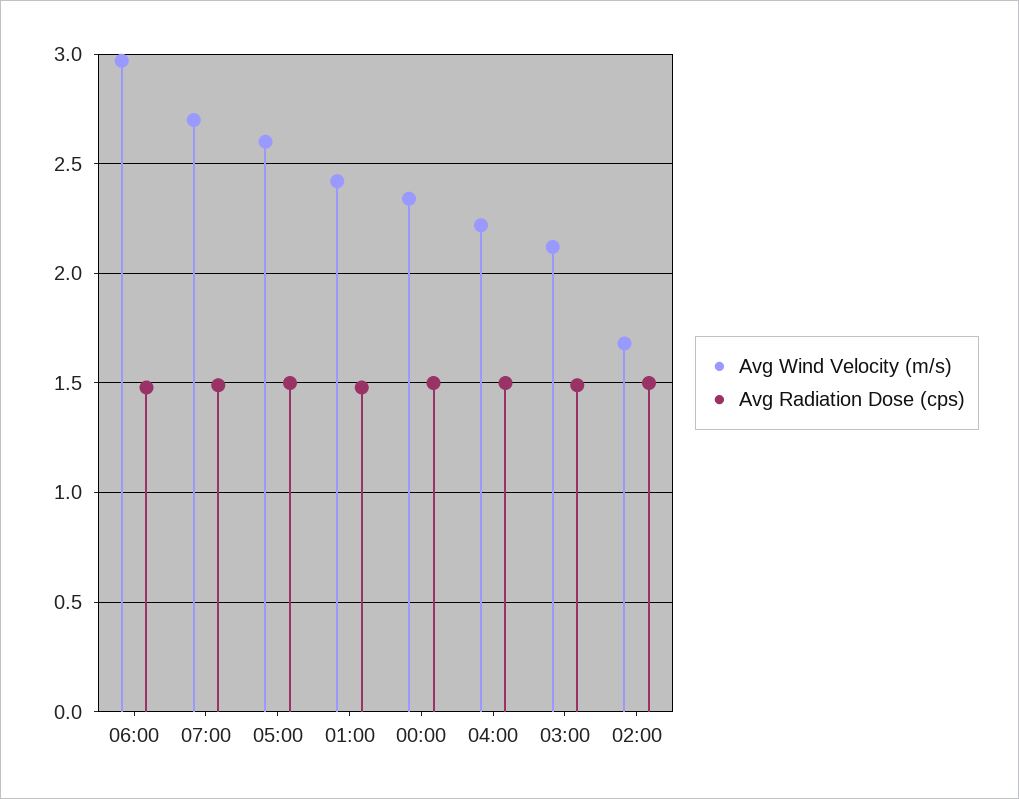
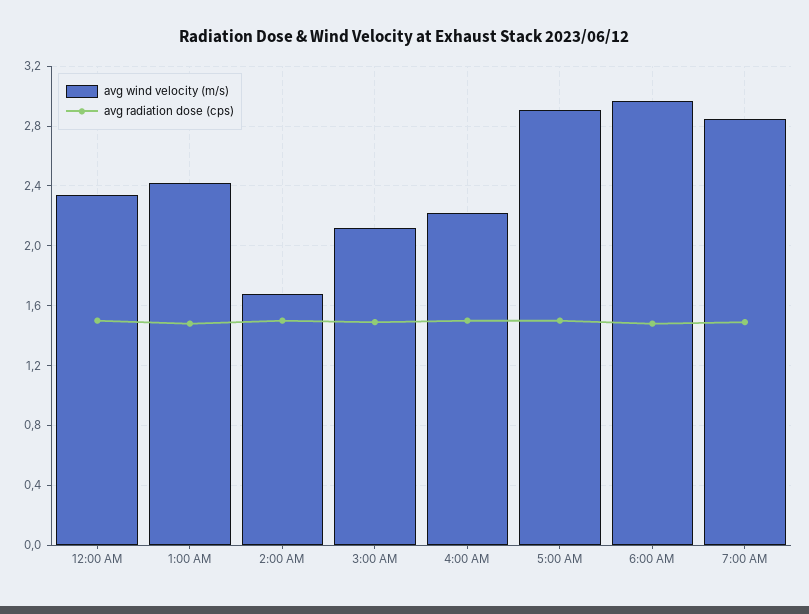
Avg Wind Velocity (m/s), 07:00: 2.7 -> 2.85
Avg Wind Velocity (m/s), 05:00: 2.6 -> 2.9

